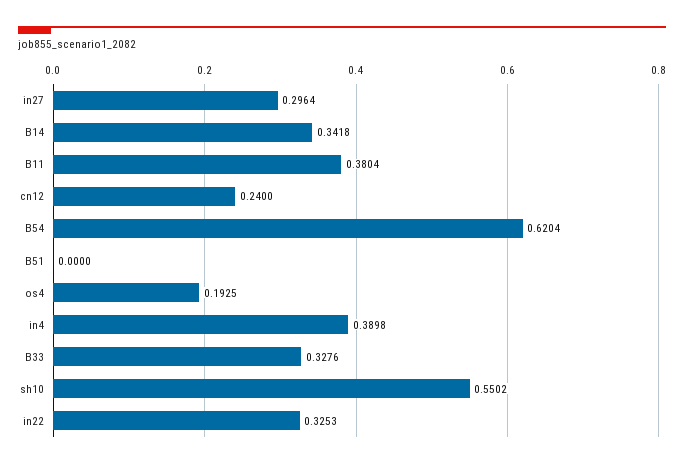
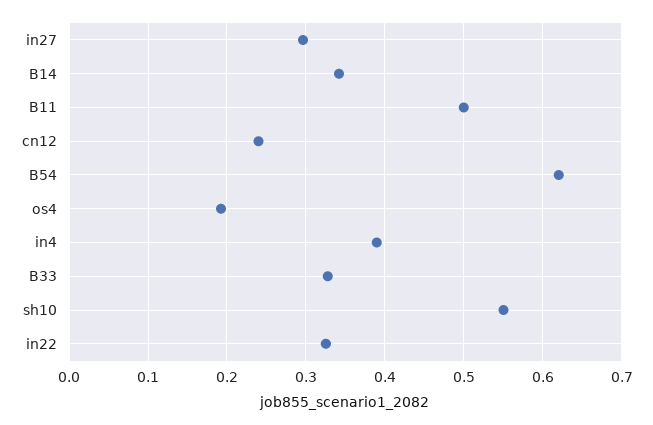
B11: 0.3804 -> 0.5
B51: 0 -> none

